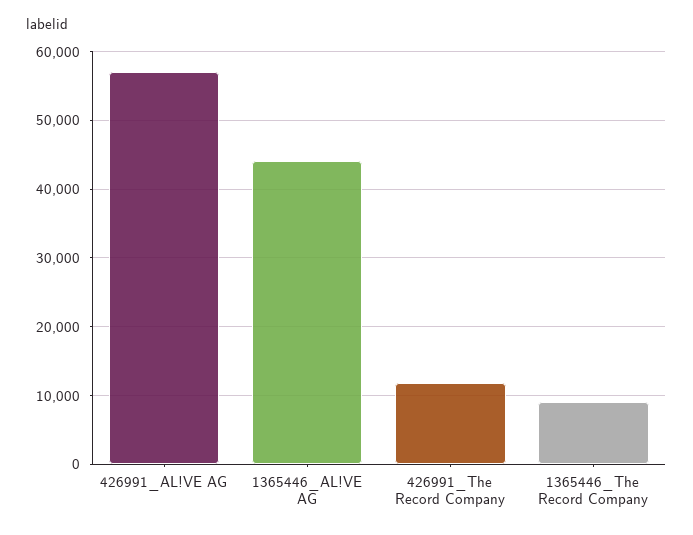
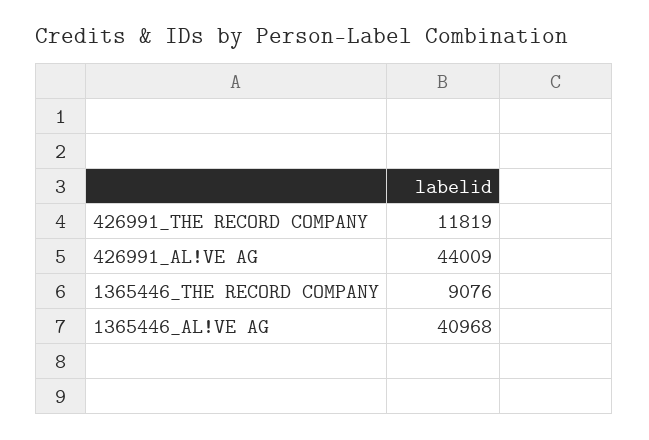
426991_AL!VE AG: 57000 -> 44009
1365446_AL!VE AG: 44000 -> 40968

